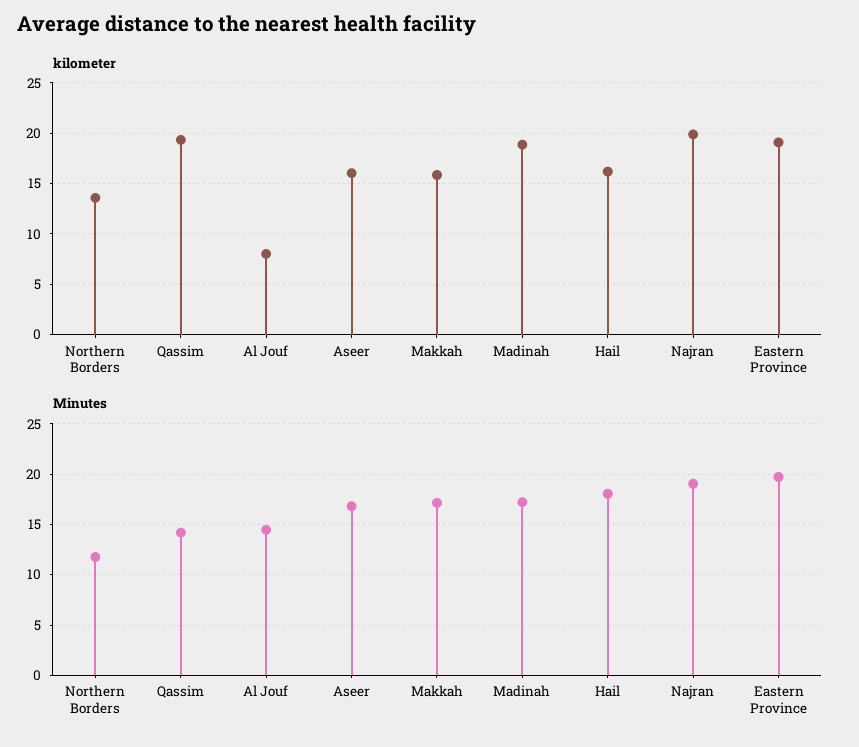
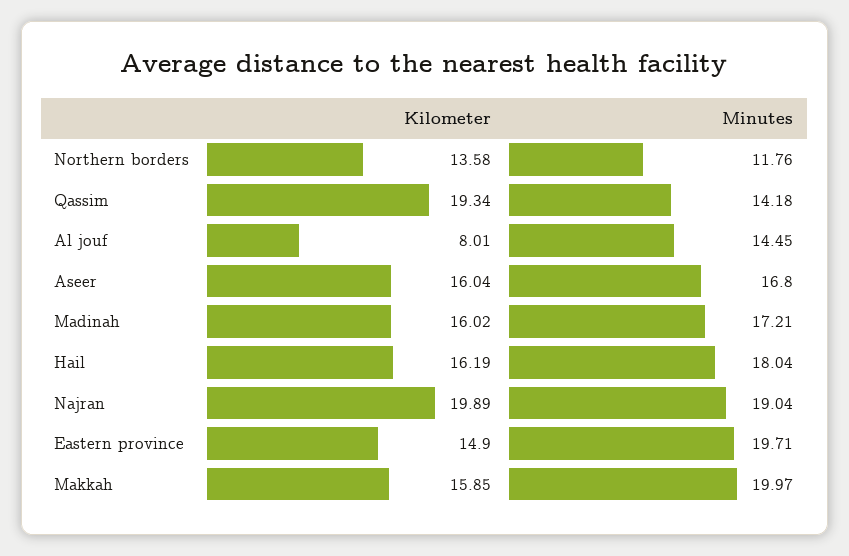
kilometer, Madinah: 19 -> 16.02
kilometer, Eastern Province: 19 -> 14.9
Minutes, Makkah: 17 -> 19.97

